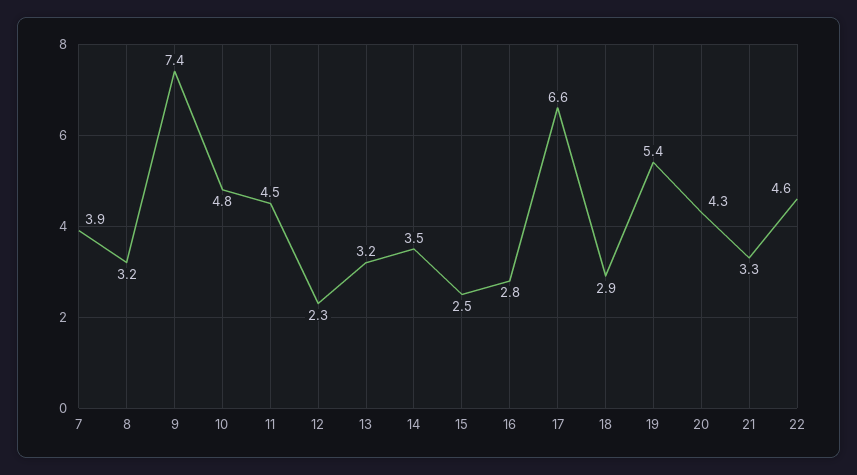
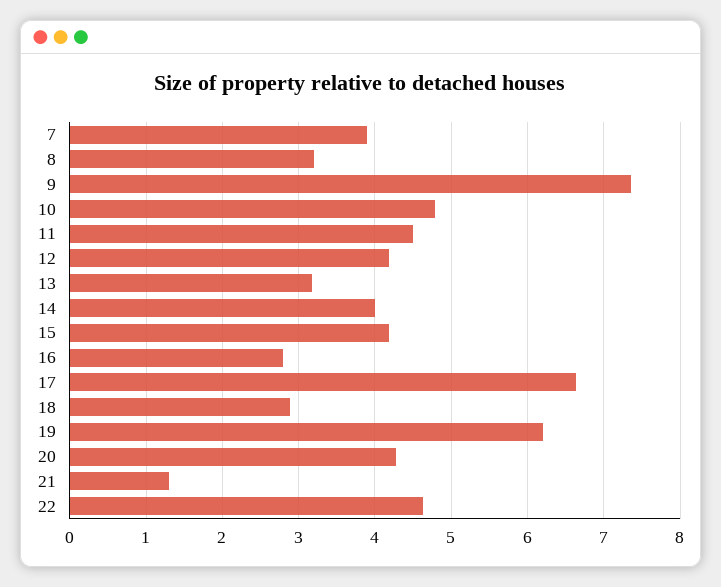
12: 2.3 -> 4.2
14: 3.5 -> 4
15: 2.5 -> 4.2
19: 5.4 -> 6.2
21: 3.3 -> 1.3

